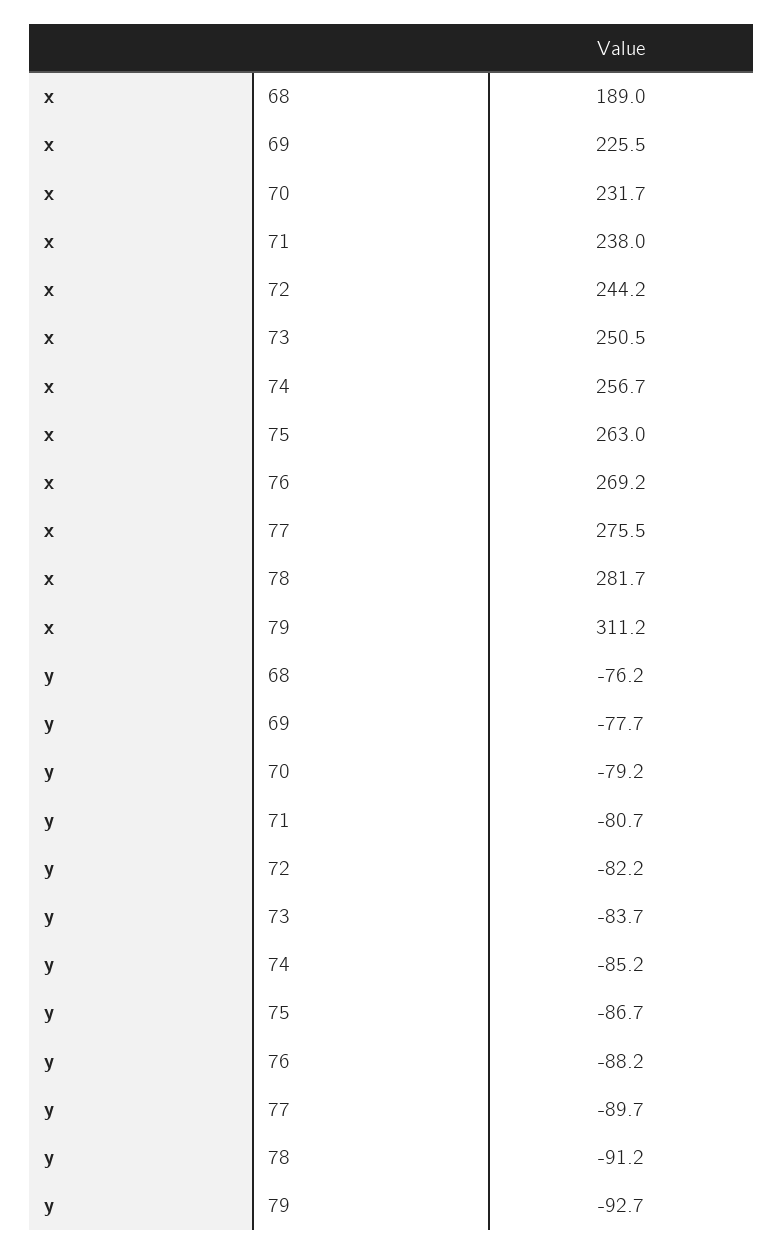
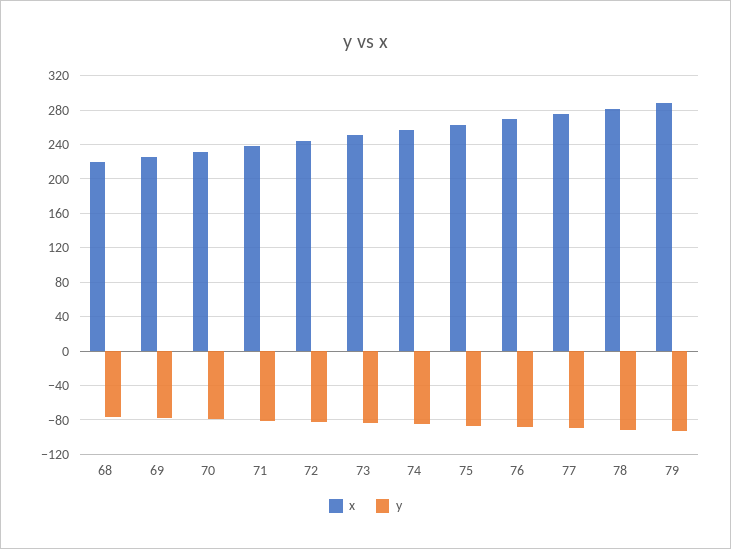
x, 68: 189 -> 220
x, 79: 311.2 -> 290

